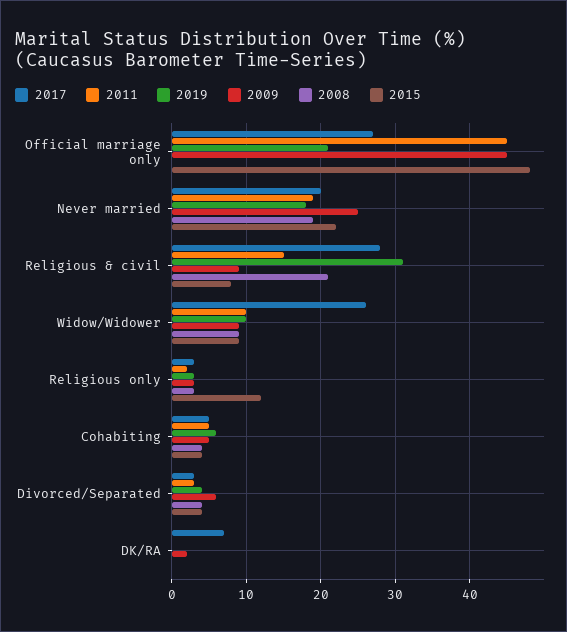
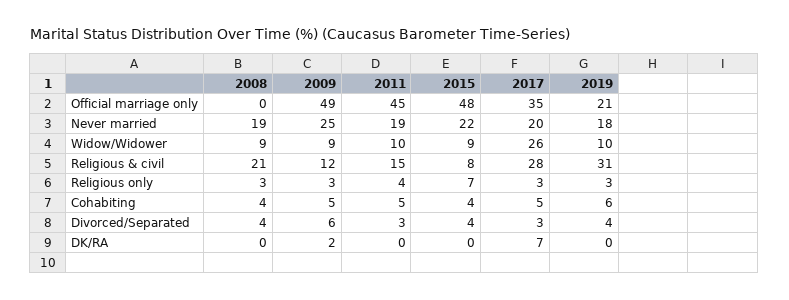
2017, Official marriage only: 27 -> 35
2009, Official marriage only: 45 -> 49
2009, Religious & civil: 9 -> 12
2011, Religious only: 2 -> 4
2015, Religious only: 12 -> 7

